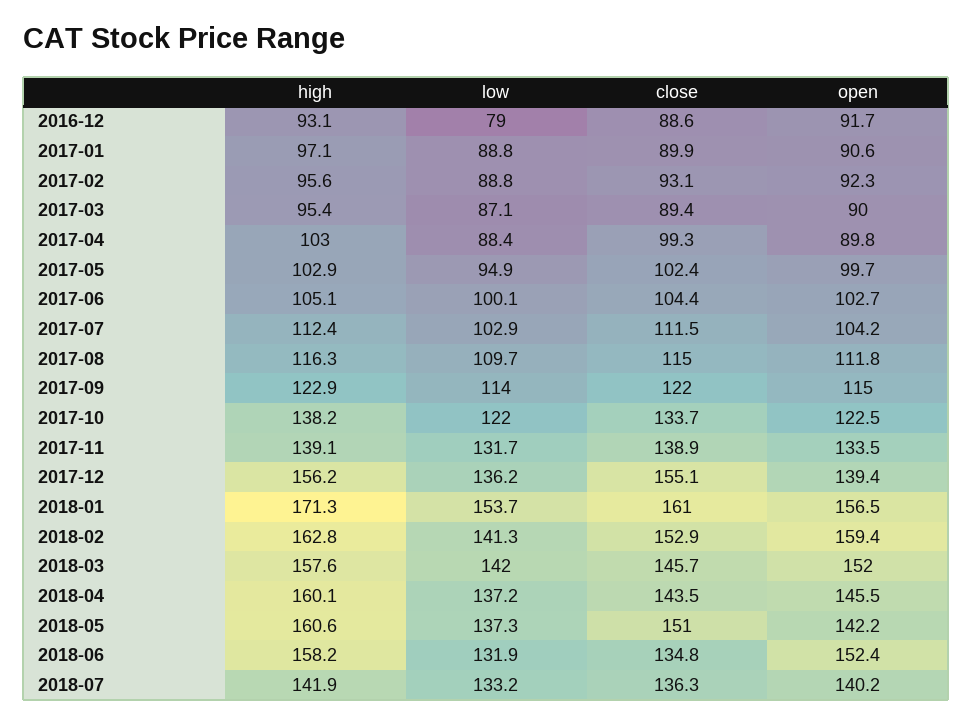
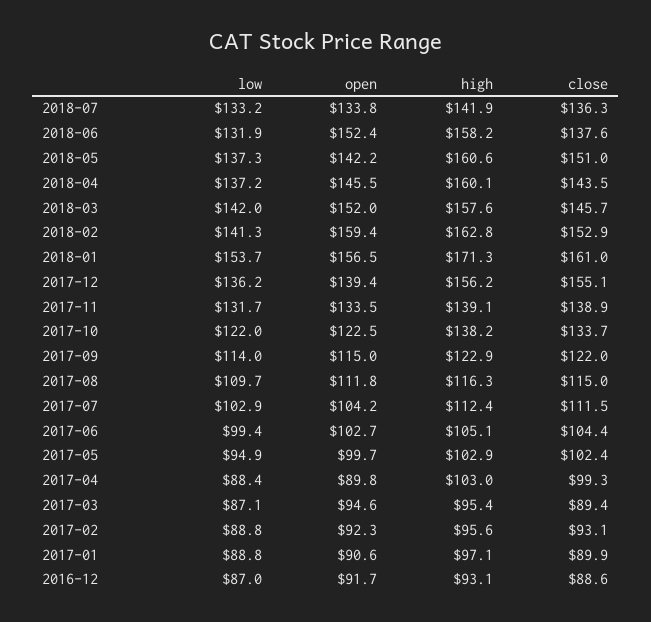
low, 2016-12: 79 -> 87
open, 2017-03: 90 -> 94.6
low, 2017-06: 100.1 -> 99.4
close, 2018-06: 134.8 -> 137.6
open, 2018-07: 140.2 -> 133.8

